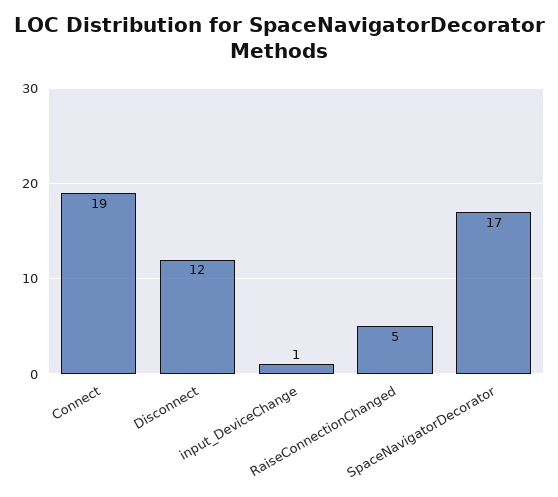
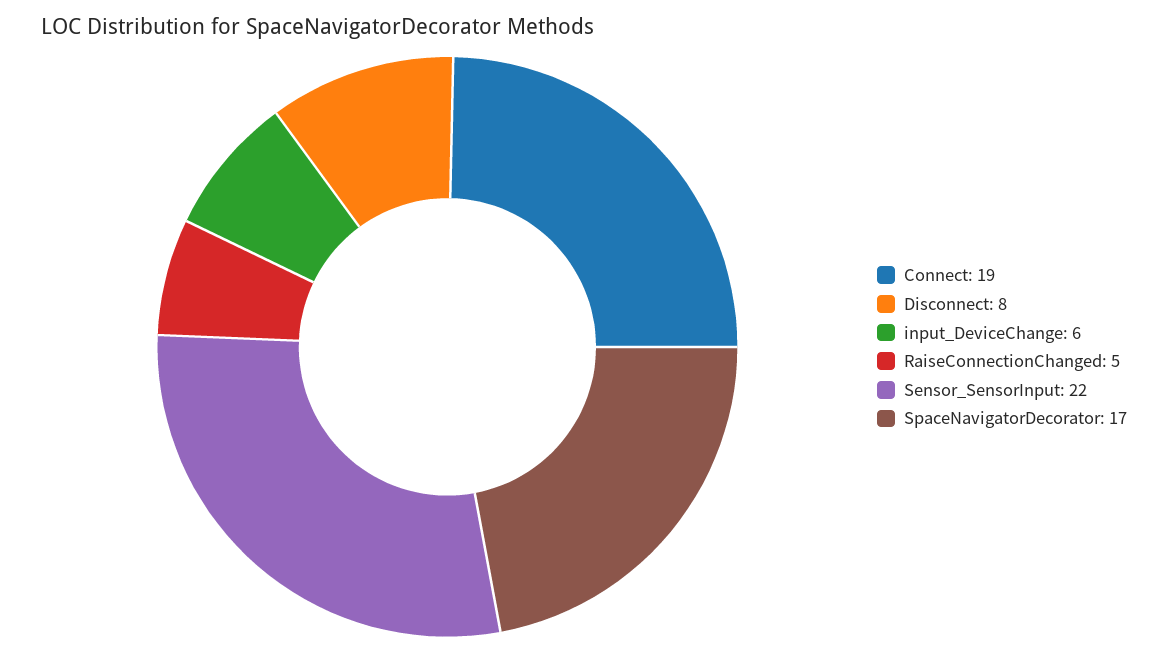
Disconnect: 12 -> 8
input_DeviceChange: 1 -> 6
Sensor_SensorInput: none -> 22

